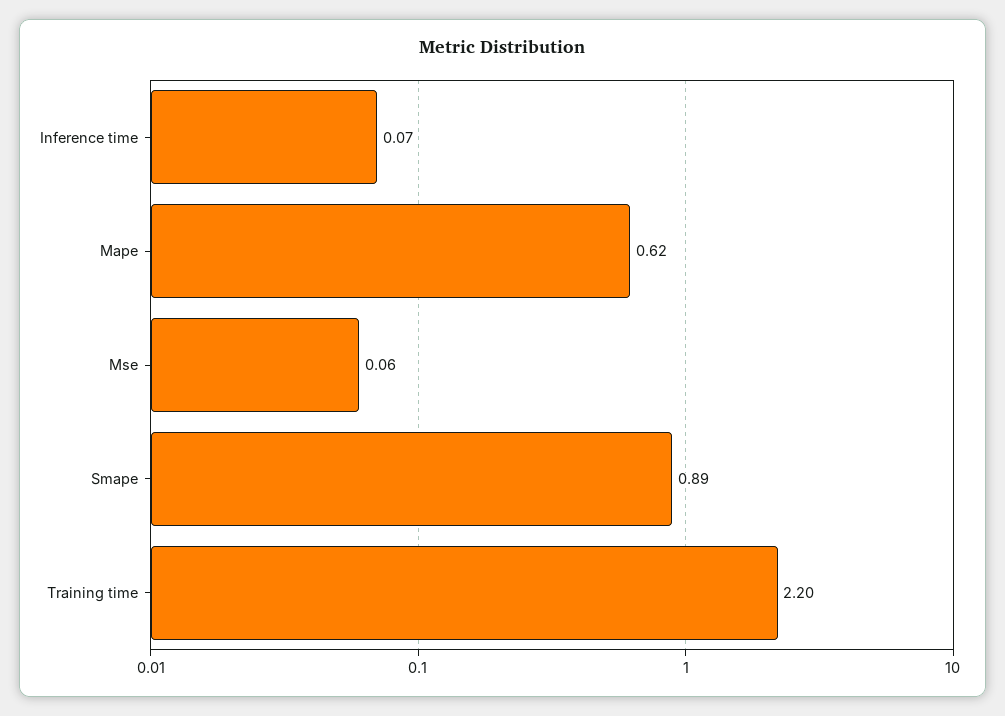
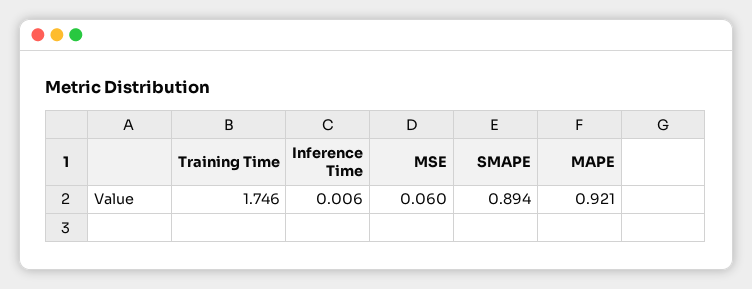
Inference time: 0.07 -> 0.006
Mape: 0.62 -> 0.921
Training time: 2.2 -> 1.746

